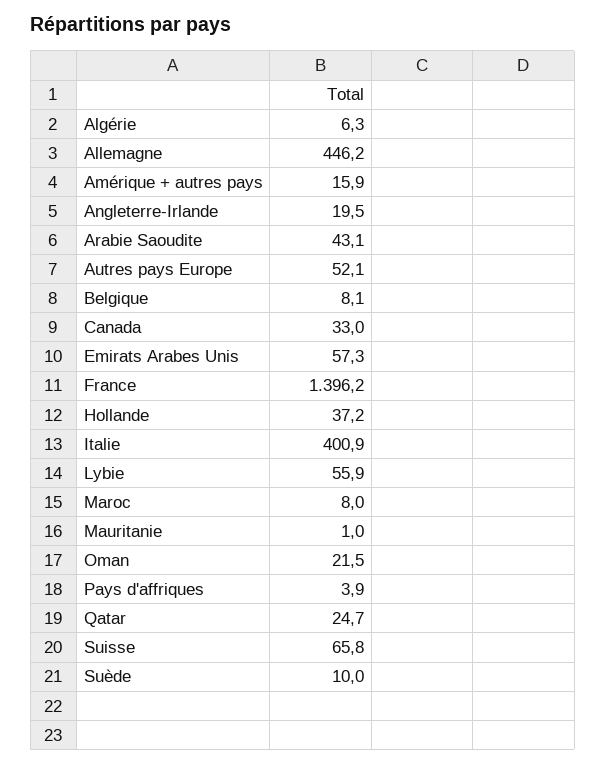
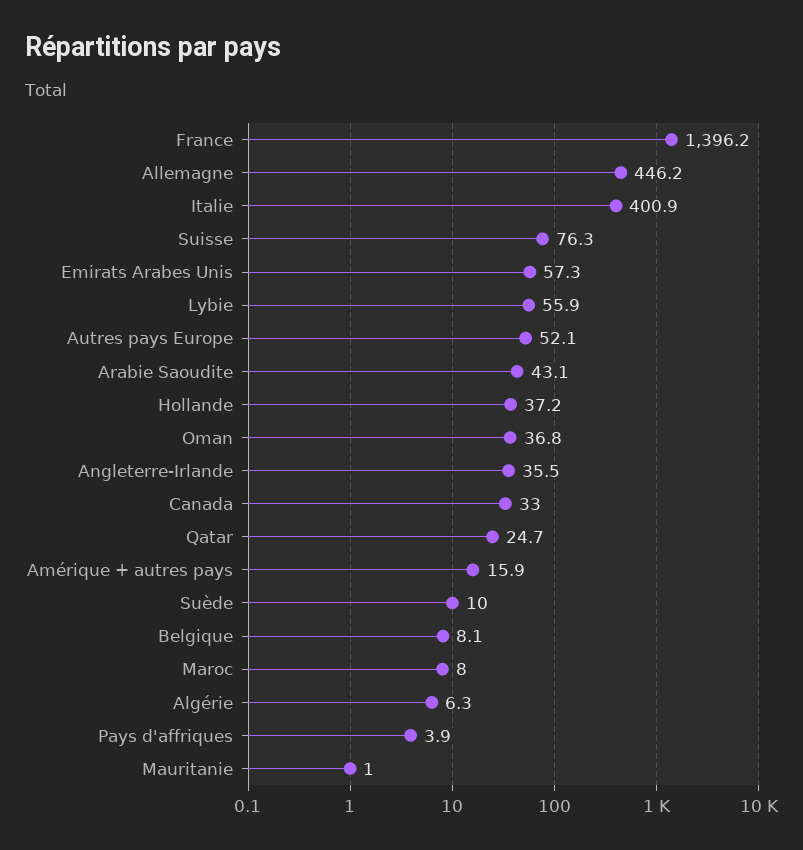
Angleterre-Irlande: 19.5 -> 35.5
Oman: 21.5 -> 36.8
Suisse: 65.8 -> 76.3

